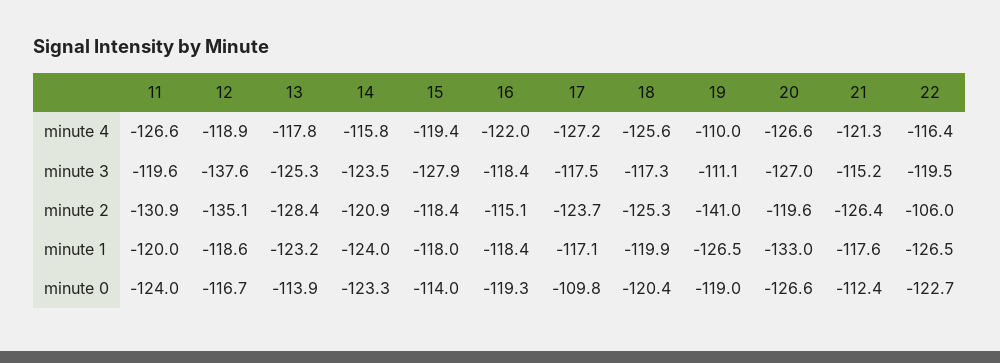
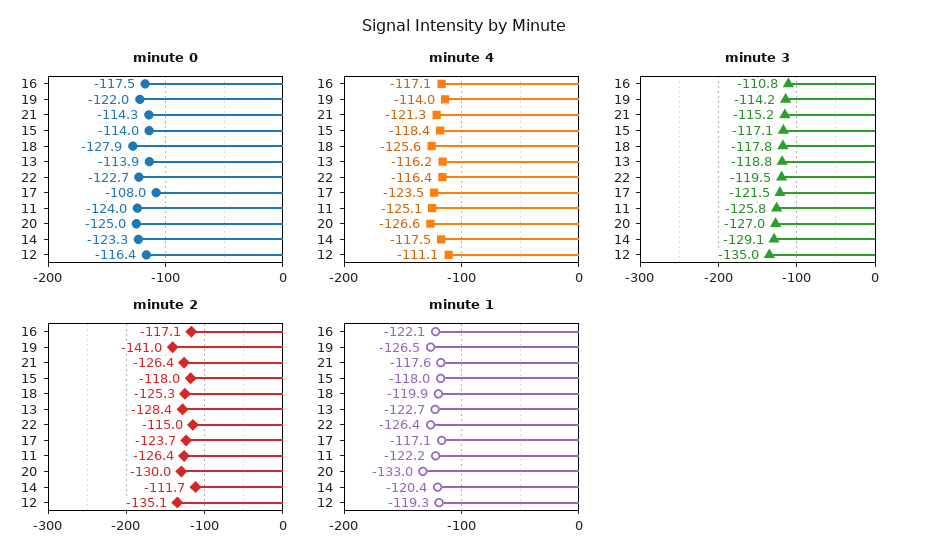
minute 4, 11: -126.6 -> -125.1
minute 4, 12: -118.9 -> -111.1
minute 4, 13: -117.8 -> -116.2
minute 4, 14: -115.8 -> -117.5
minute 4, 15: -119.4 -> -118.4
minute 4, 16: -122 -> -117.1
minute 4, 17: -127.2 -> -123.5
minute 4, 19: -110 -> -114
minute 3, 11: -119.6 -> -125.8
minute 3, 12: -137.6 -> -135
minute 3, 13: -125.3 -> -118.8
minute 3, 14: -123.5 -> -129.1
minute 3, 15: -127.9 -> -117.1
minute 3, 16: -118.4 -> -110.8
minute 3, 17: -117.5 -> -121.5
minute 3, 18: -117.3 -> -117.8
minute 3, 19: -111.1 -> -114.2
minute 2, 11: -130.9 -> -126.4
minute 2, 14: -120.9 -> -111.7
minute 2, 15: -118.4 -> -118
minute 2, 16: -115.1 -> -117.1
minute 2, 20: -119.6 -> -130
minute 2, 22: -106 -> -115
minute 1, 11: -120 -> -122.2
minute 1, 12: -118.6 -> -119.3
minute 1, 13: -123.2 -> -122.7
minute 1, 14: -124 -> -120.4
minute 1, 16: -118.4 -> -122.1
minute 1, 22: -126.5 -> -126.4
minute 0, 12: -116.7 -> -116.4
minute 0, 16: -119.3 -> -117.5
minute 0, 17: -109.8 -> -108
minute 0, 18: -120.4 -> -127.9
minute 0, 19: -119 -> -122
minute 0, 20: -126.6 -> -125
minute 0, 21: -112.4 -> -114.3

